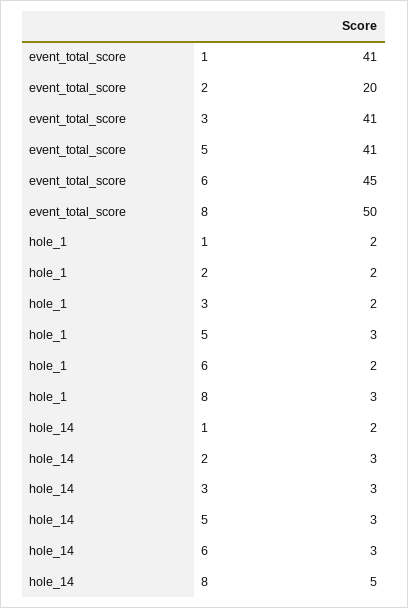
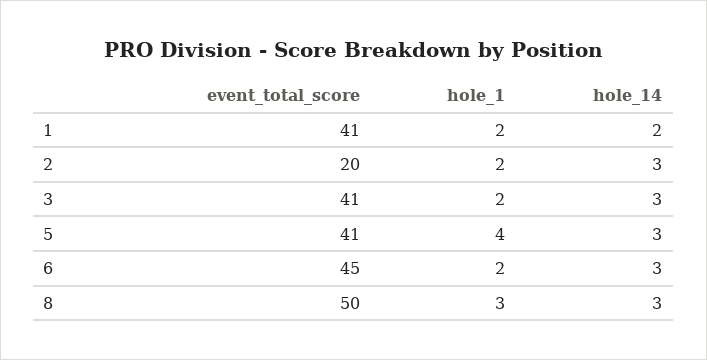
hole_1, 5: 3 -> 4
hole_14, 8: 5 -> 3

